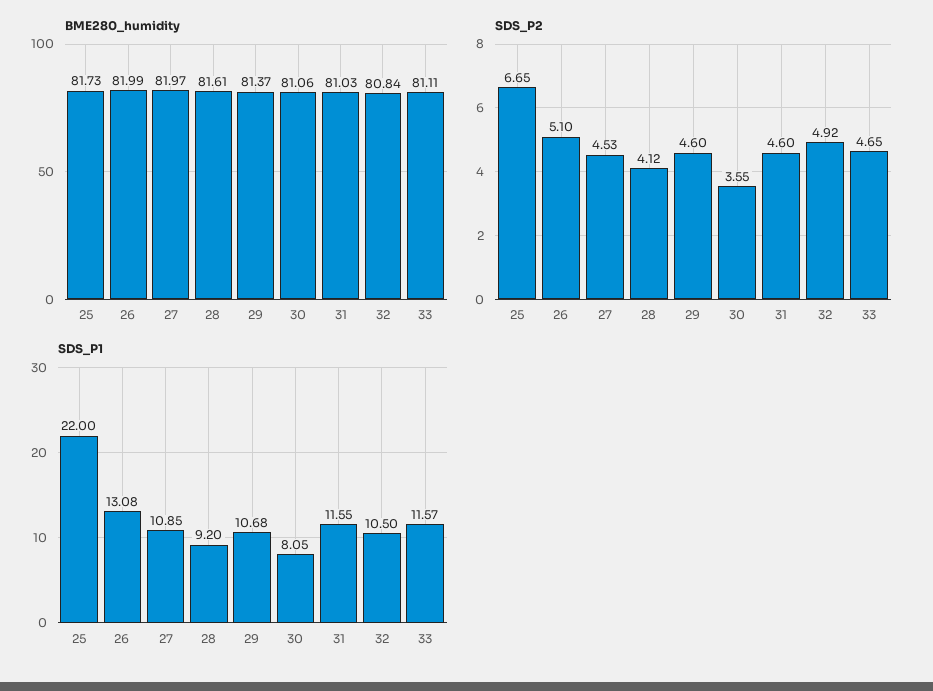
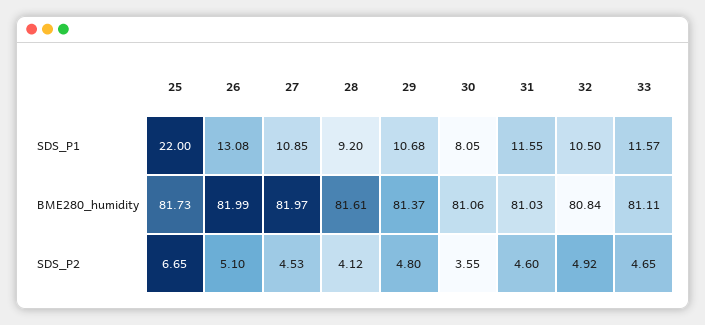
SDS_P2, 29: 4.6 -> 4.8

